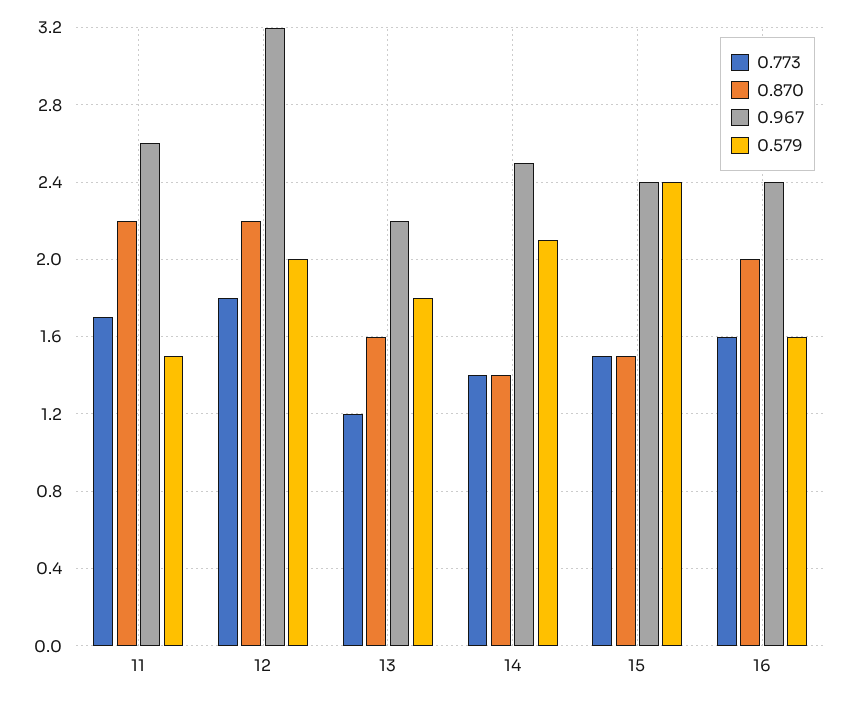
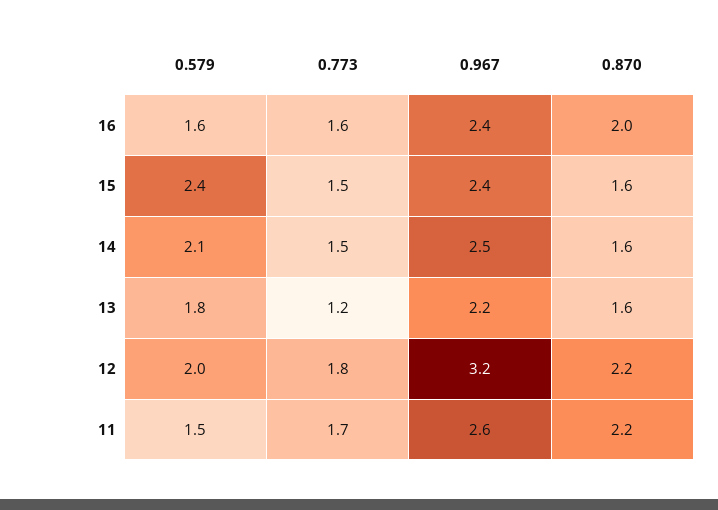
0.773, 14: 1.4 -> 1.5
0.870, 14: 1.4 -> 1.6
0.870, 15: 1.5 -> 1.6

